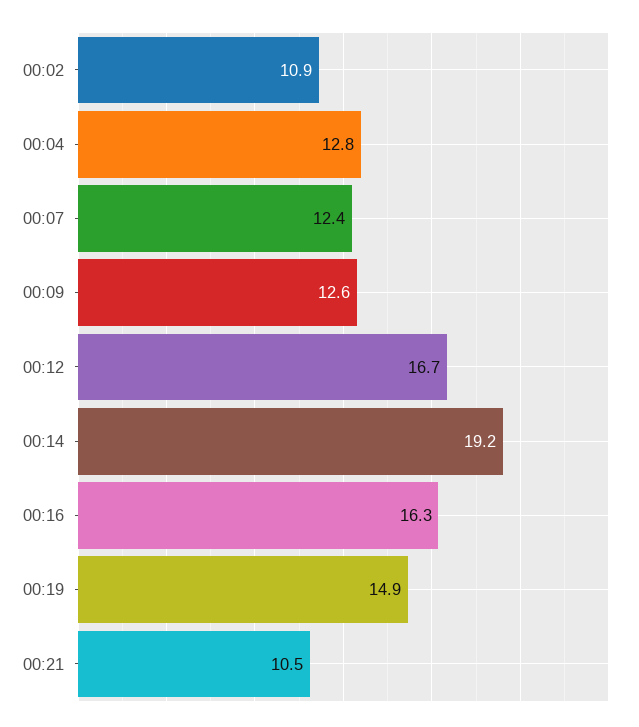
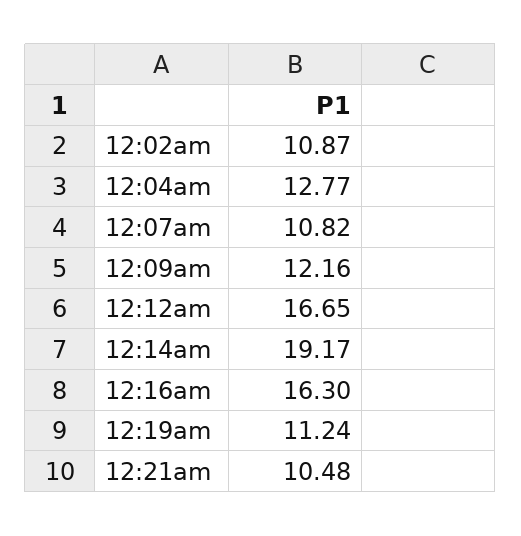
00:07: 12.4 -> 10.82
00:09: 12.6 -> 12.16
00:19: 14.9 -> 11.24

